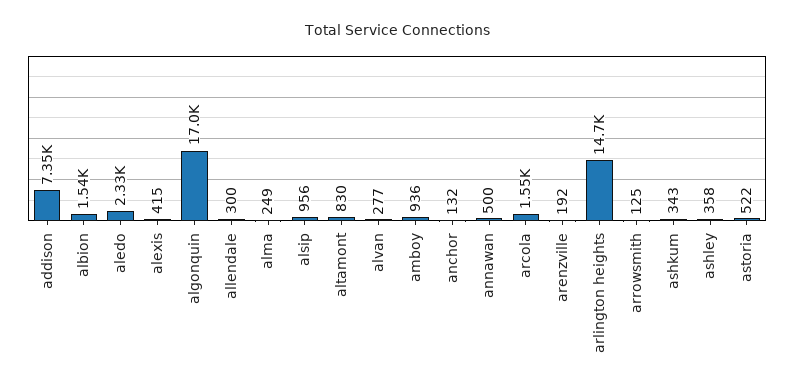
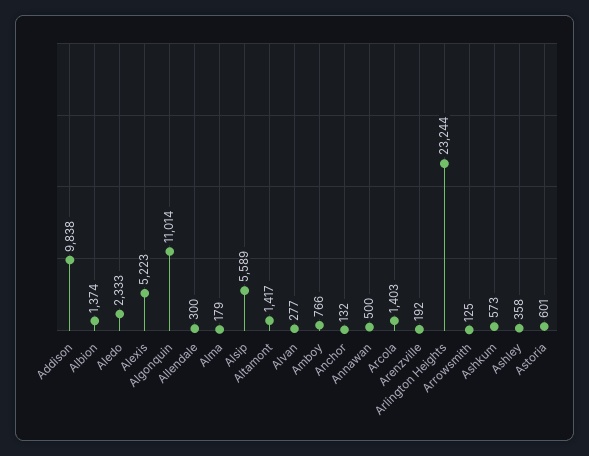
addison: 7350 -> 9838
albion: 1540 -> 1374
alexis: 415 -> 5223
algonquin: 17000 -> 11014
alma: 249 -> 179
alsip: 956 -> 5589
altamont: 830 -> 1417
amboy: 936 -> 766
arcola: 1550 -> 1403
arlington heights: 14700 -> 23244
ashkum: 343 -> 573
astoria: 522 -> 601

